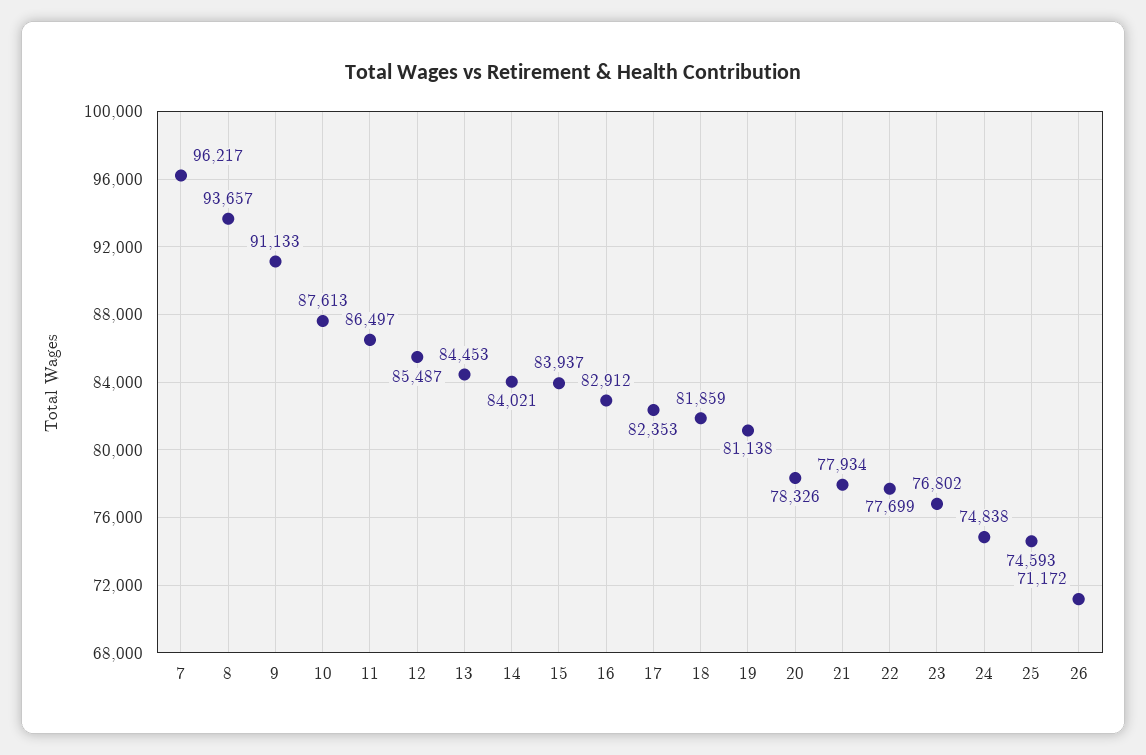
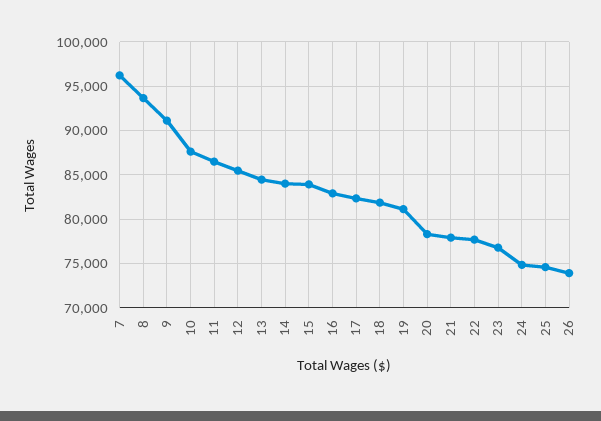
26: 71172 -> 74000

